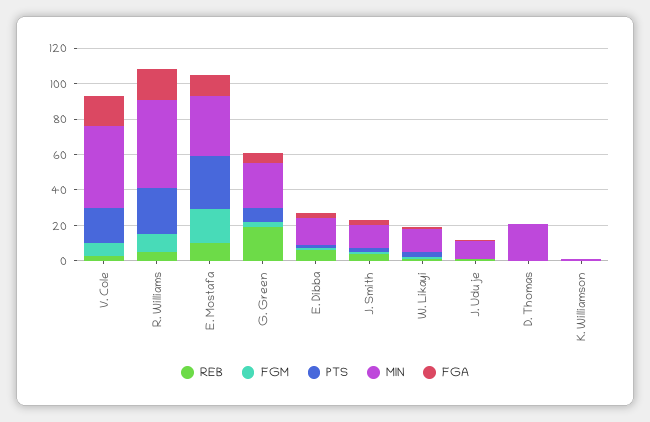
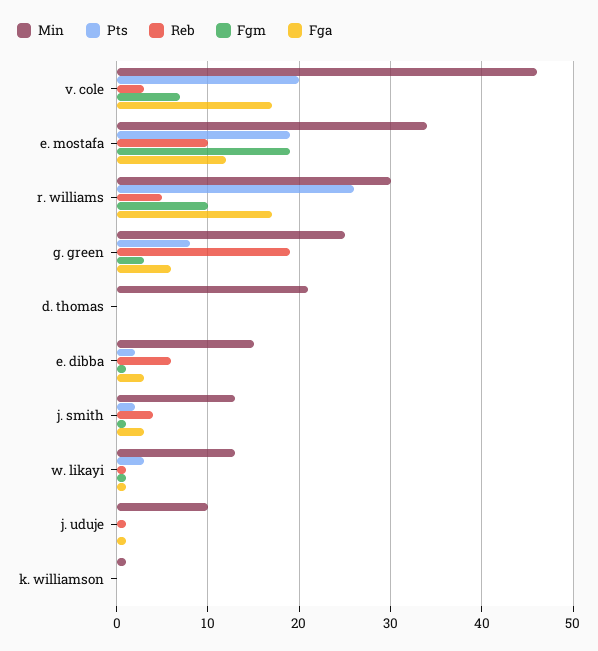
MIN, R. Williams: 50 -> 30
PTS, E. Mostafa: 30 -> 19

